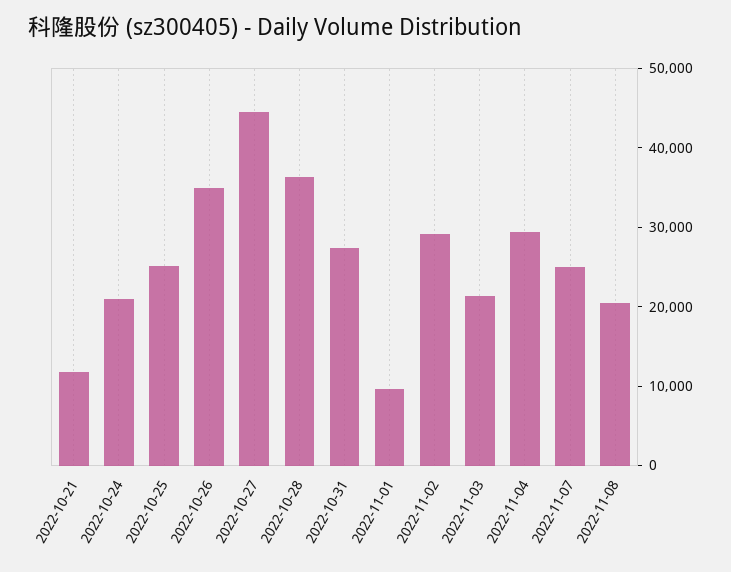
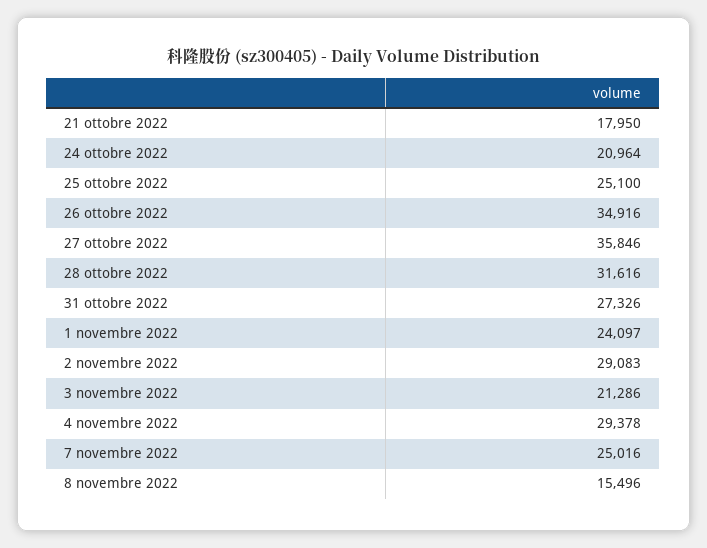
2022-10-21: 12000 -> 17950
2022-10-27: 44000 -> 35846
2022-10-28: 36000 -> 31616
2022-11-01: 10000 -> 24097
2022-11-08: 20000 -> 15496

